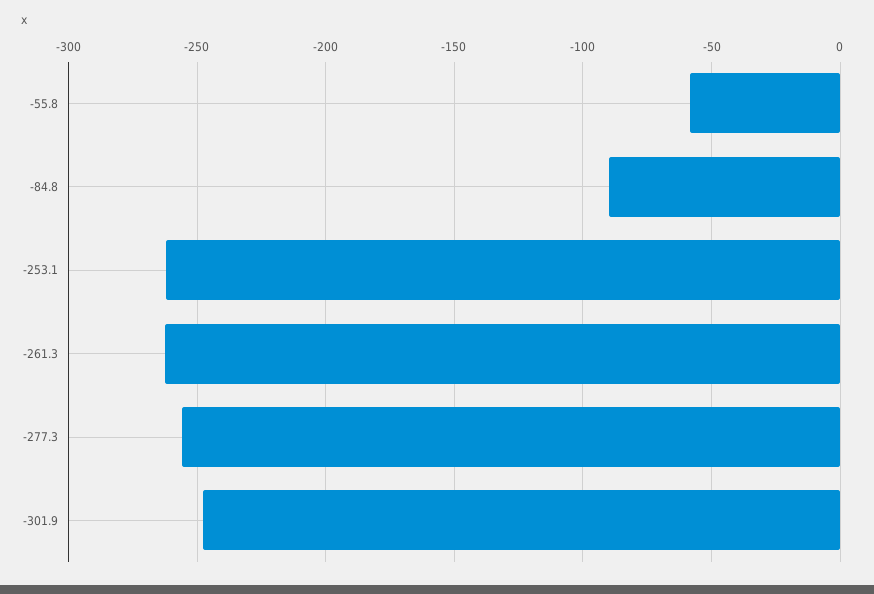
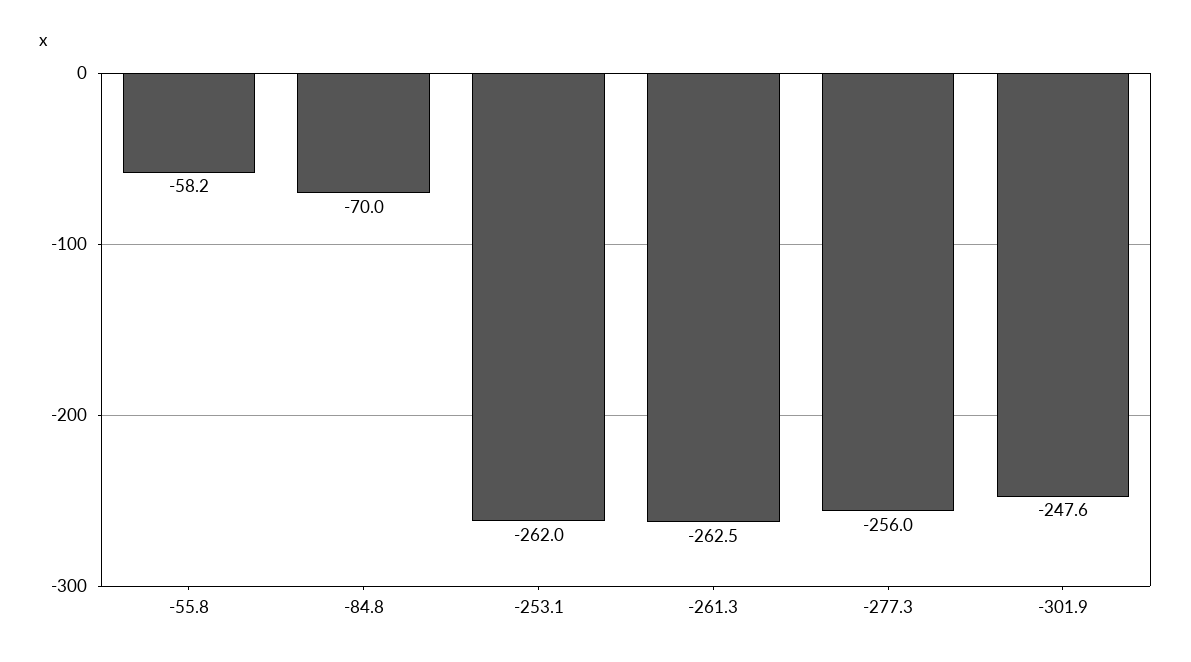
-84.8: -90 -> -70

